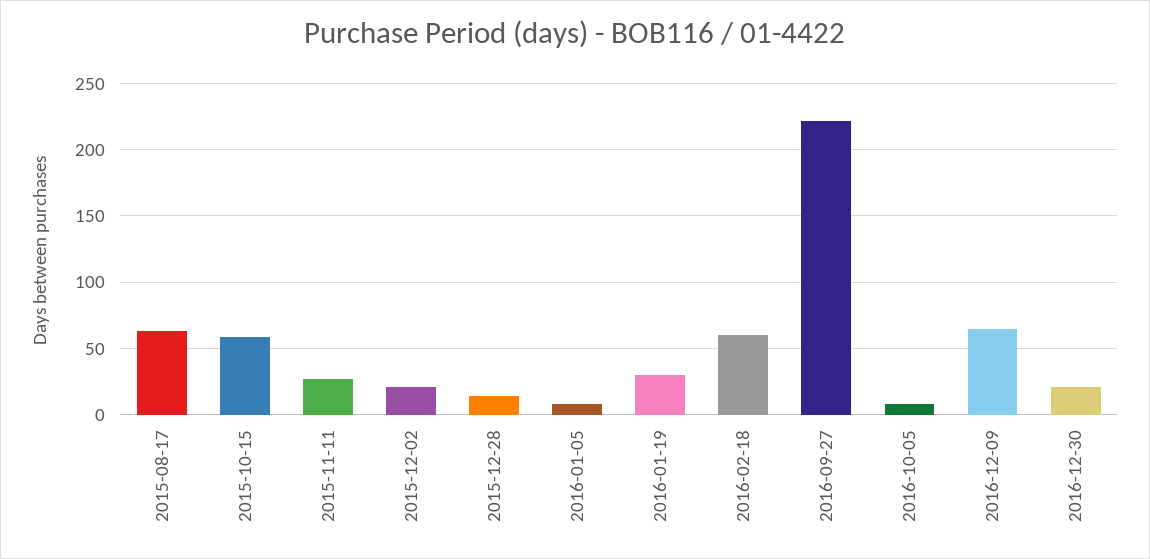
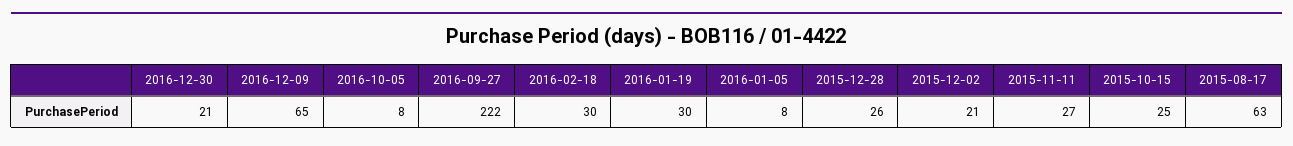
2015-10-15: 60 -> 25
2015-12-28: 15 -> 26
2016-02-18: 60 -> 30

